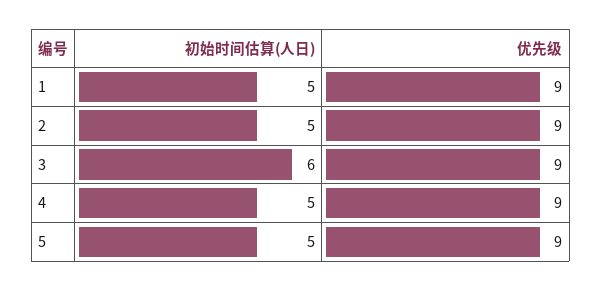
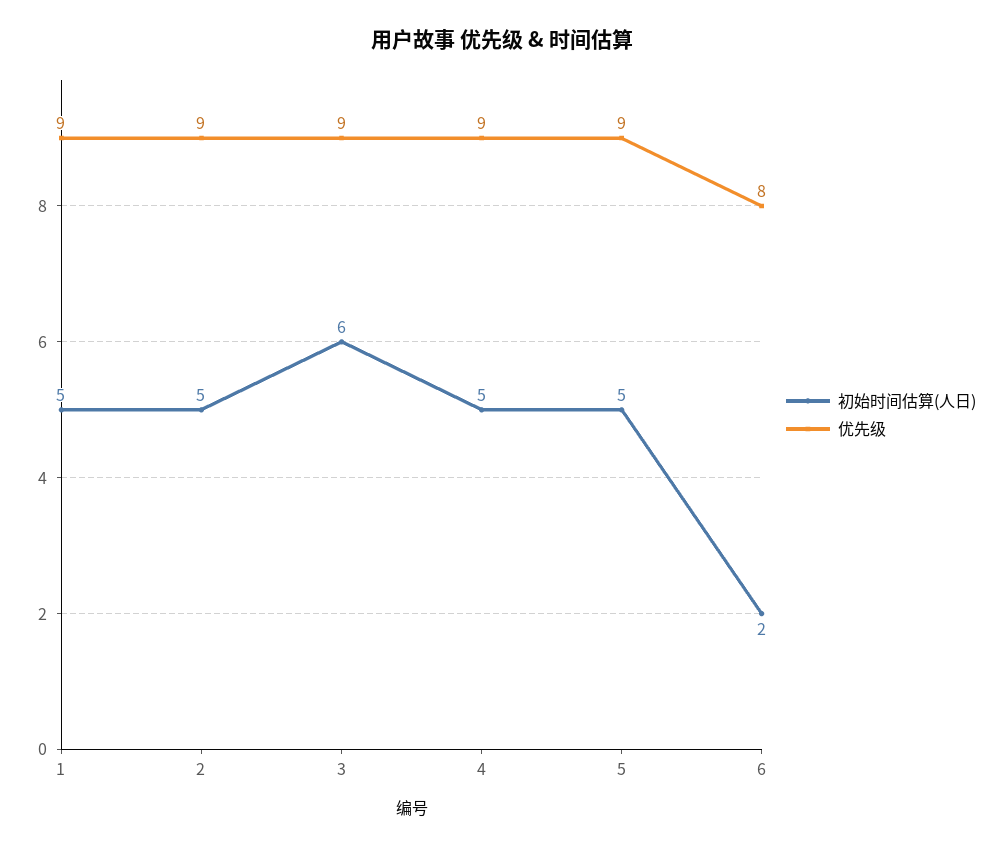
初始时间估算(人日), 6: none -> 2
优先级, 6: none -> 8

